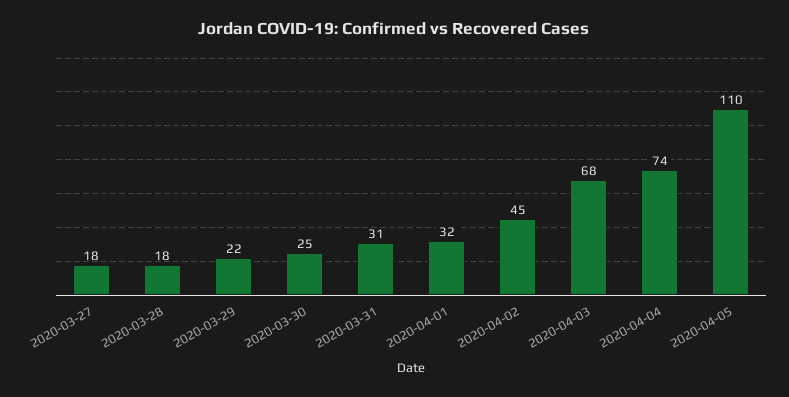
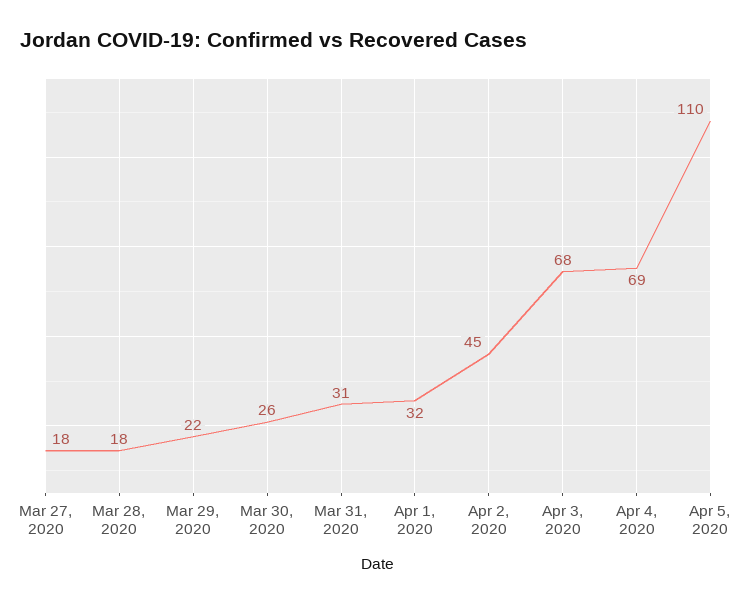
2020-03-30: 25 -> 26
2020-04-04: 74 -> 69

